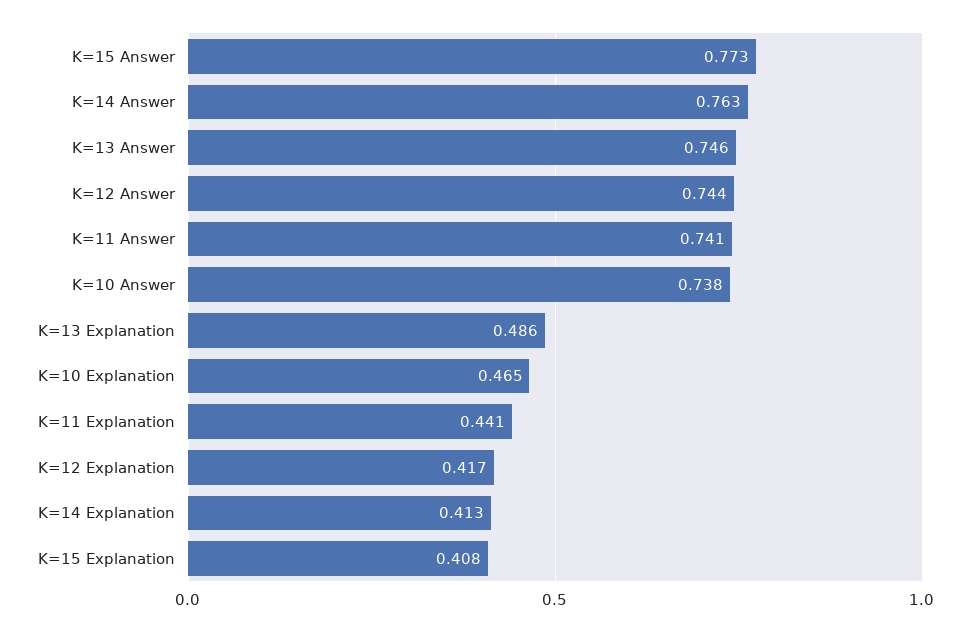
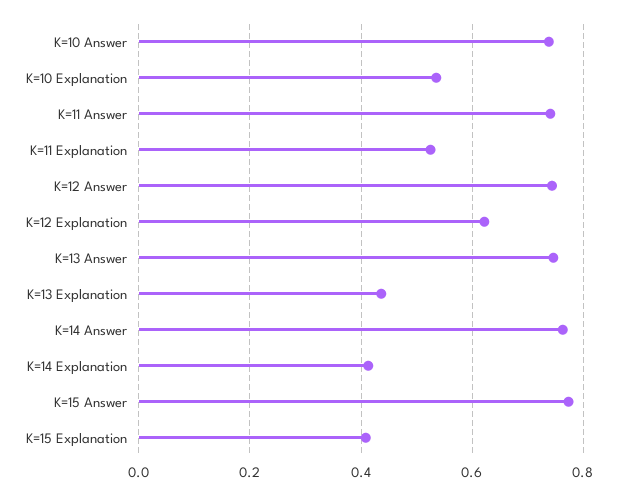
K=13 Explanation: 0.486 -> 0.44
K=10 Explanation: 0.465 -> 0.54
K=11 Explanation: 0.441 -> 0.52
K=12 Explanation: 0.417 -> 0.62

